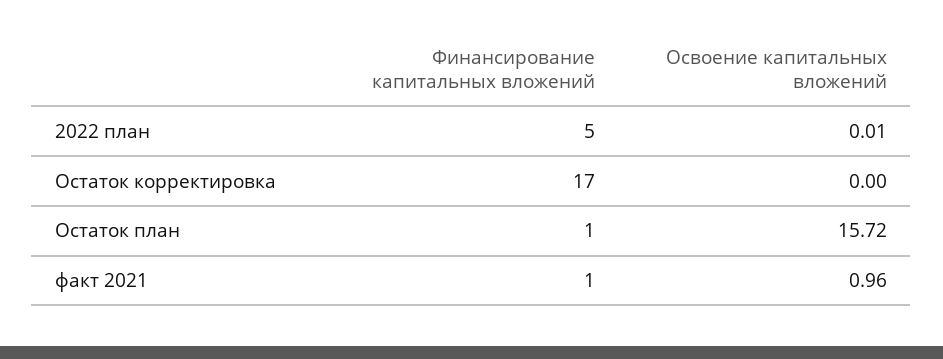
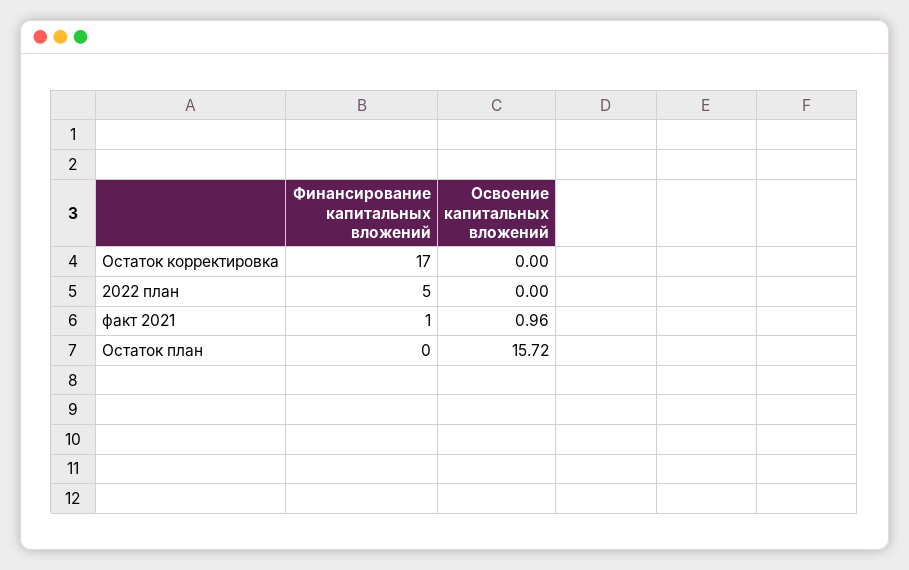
Освоение капитальных вложений, 2022 план: 0.01 -> 0
Финансирование капитальных вложений, Остаток план: 1 -> 0

